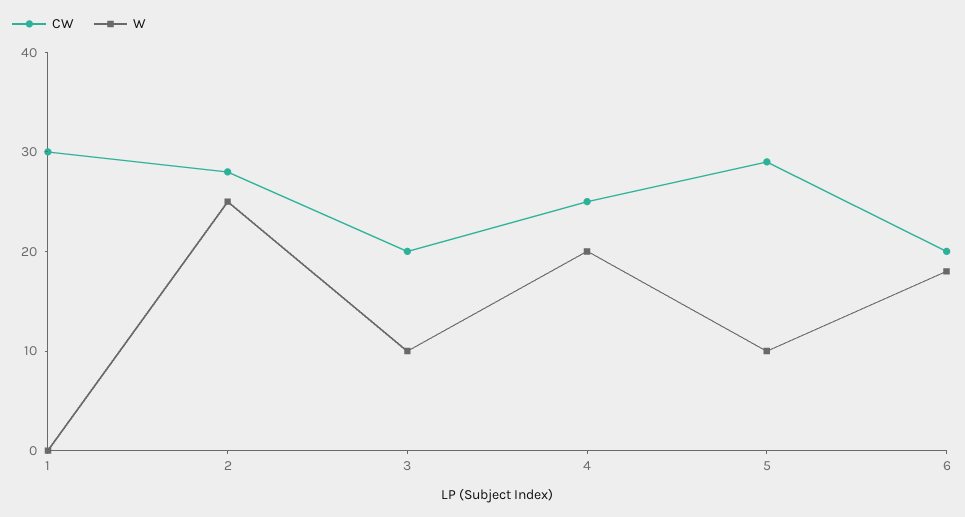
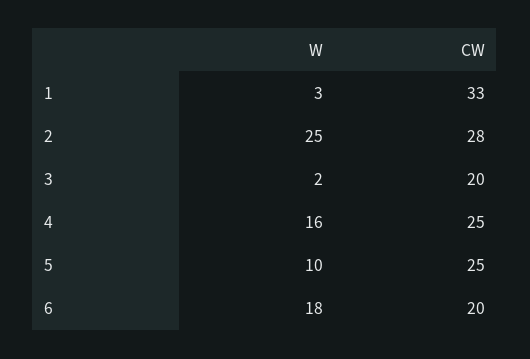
CW, 1: 30 -> 33
W, 1: 0 -> 3
W, 3: 10 -> 2
W, 4: 20 -> 16
CW, 5: 29 -> 25

